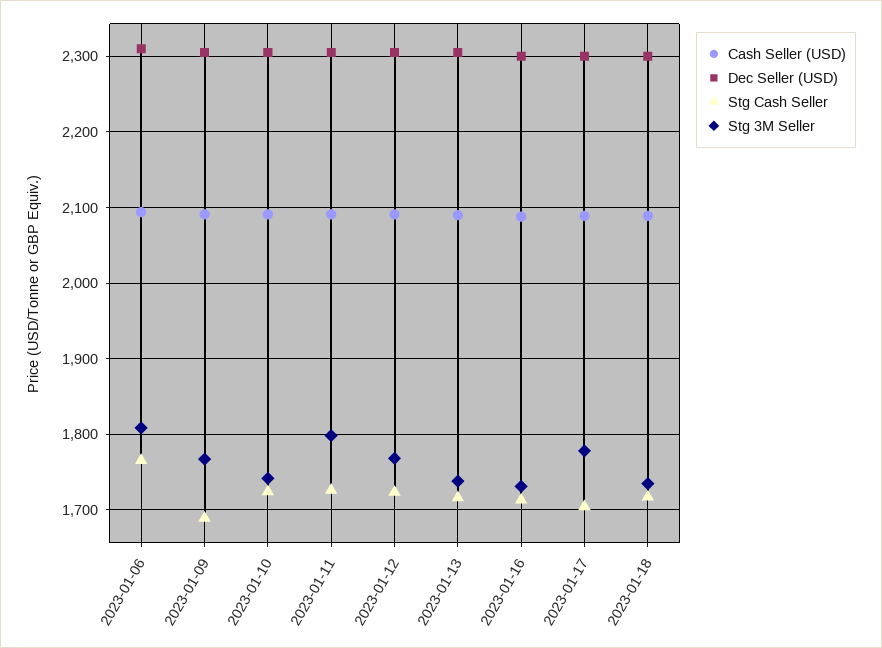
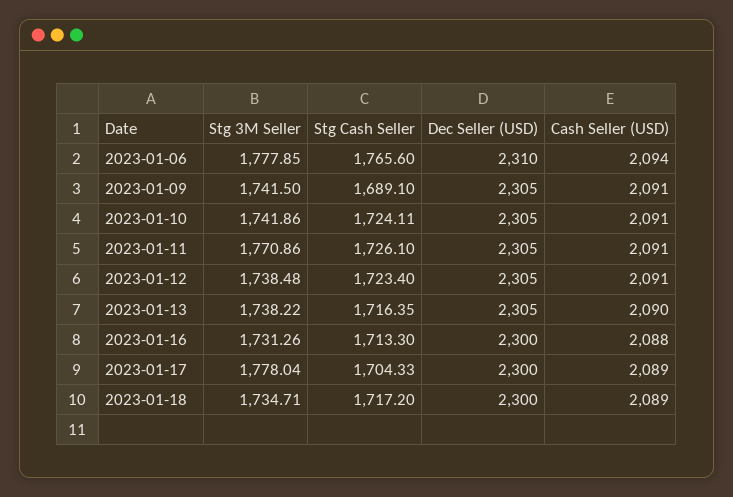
Stg 3M Seller, 2023-01-06: 1810 -> 1777.85
Stg 3M Seller, 2023-01-09: 1770 -> 1741.5
Stg 3M Seller, 2023-01-11: 1800 -> 1770.86
Stg 3M Seller, 2023-01-12: 1770 -> 1738.48

